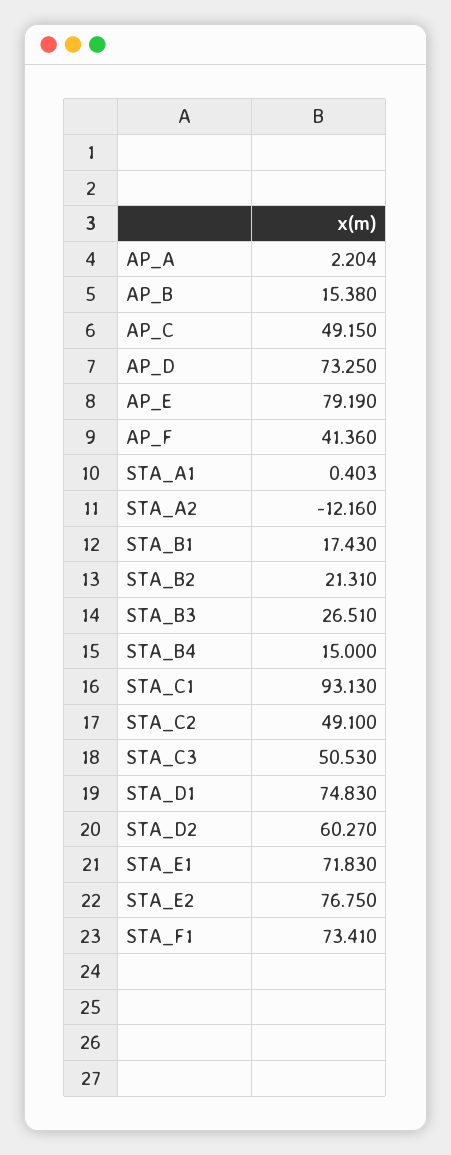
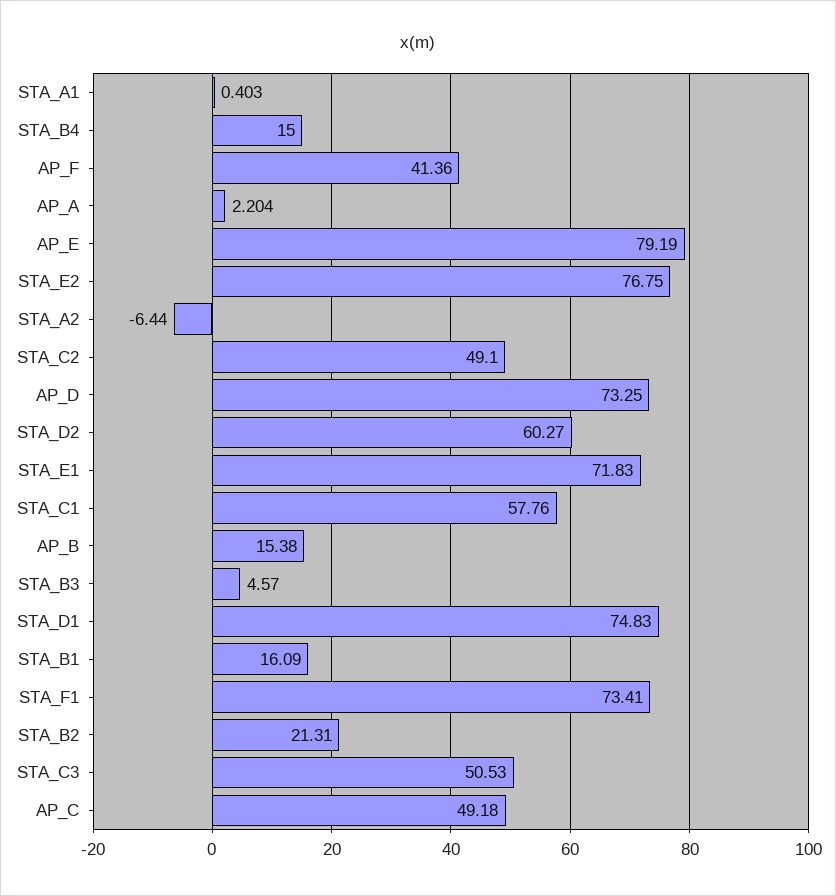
AP_C: 49.15 -> 49.18
STA_A2: -12.16 -> -6.44
STA_B1: 17.43 -> 16.09
STA_B3: 26.51 -> 4.57
STA_C1: 93.13 -> 57.76

